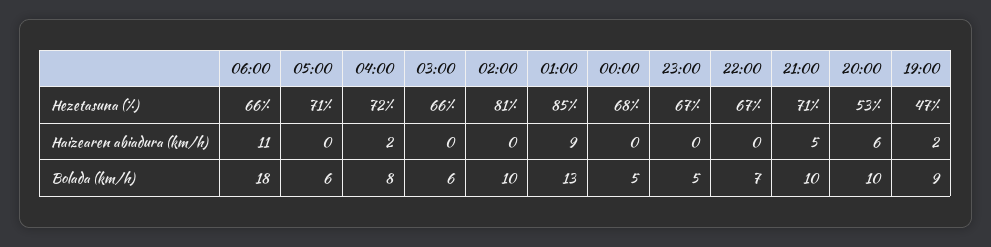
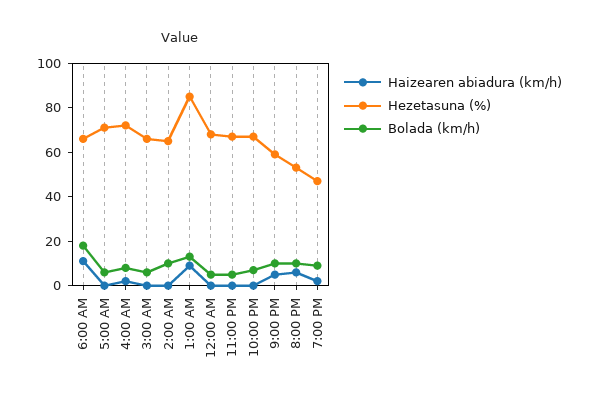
Hezetasuna (%), 02:00: 81 -> 65
Hezetasuna (%), 21:00: 71 -> 60

